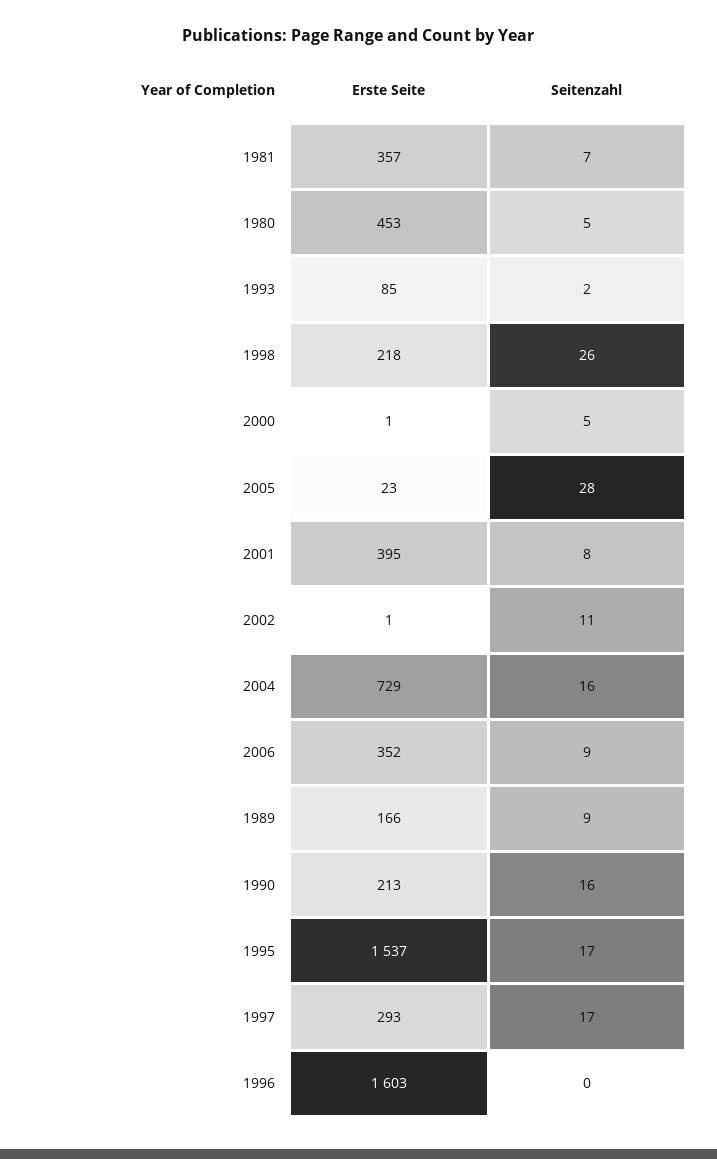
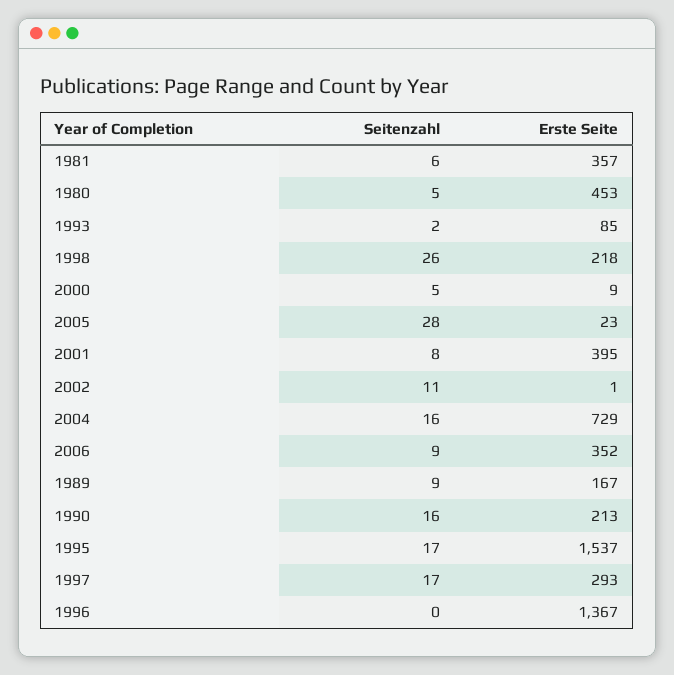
Seitenzahl, 1981: 7 -> 6
Erste Seite, 2000: 1 -> 9
Erste Seite, 1989: 166 -> 167
Erste Seite, 1996: 1603 -> 1367

